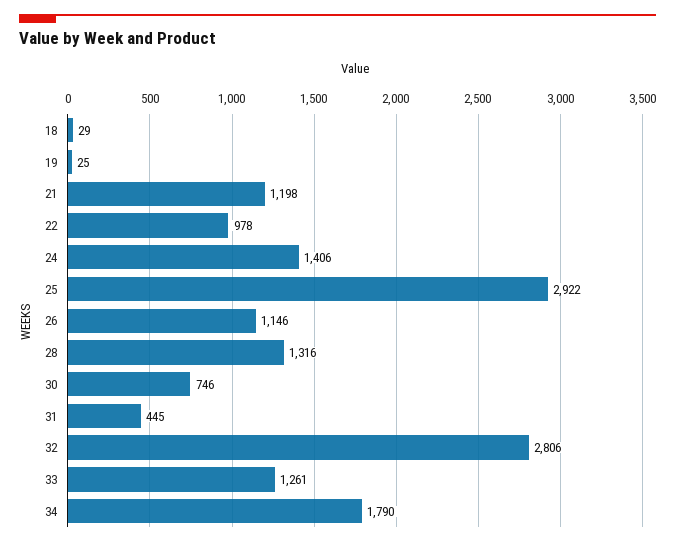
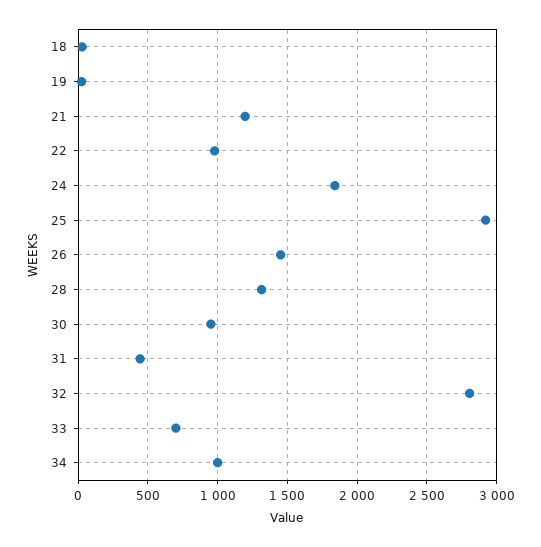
24: 1406 -> 1850
26: 1146 -> 1450
30: 746 -> 950
33: 1261 -> 700
34: 1790 -> 1000

